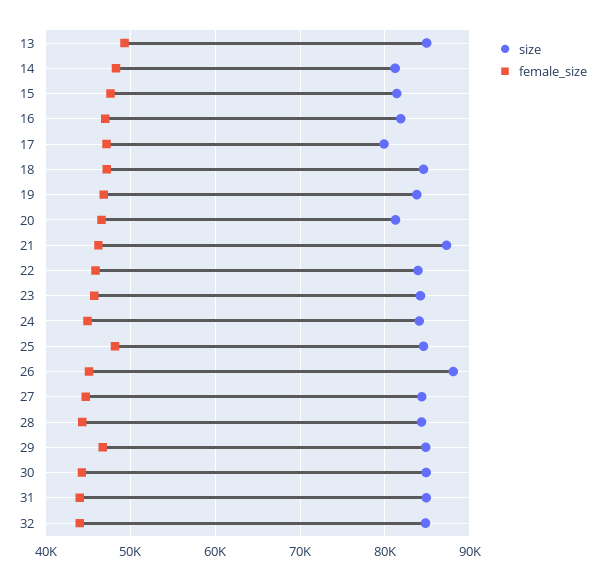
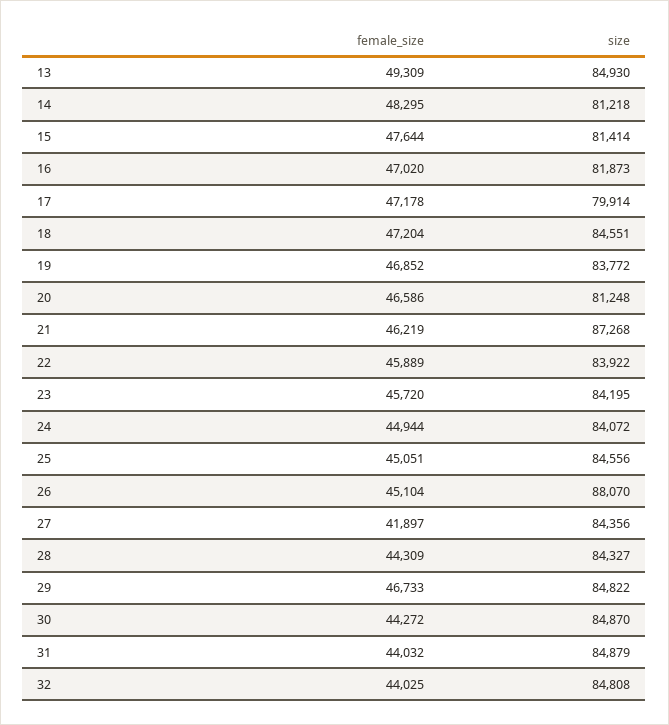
female_size, 25: 48000 -> 45051
female_size, 27: 45000 -> 41897

